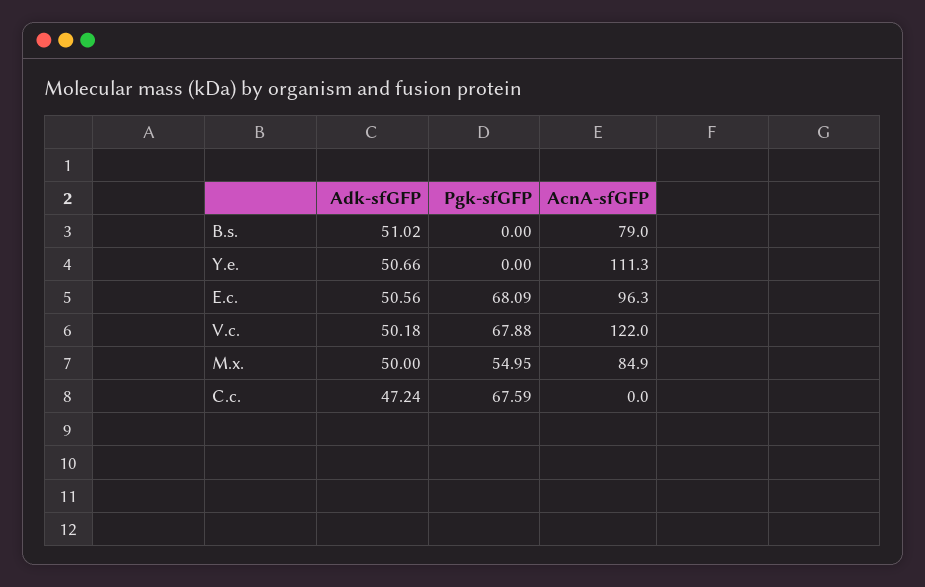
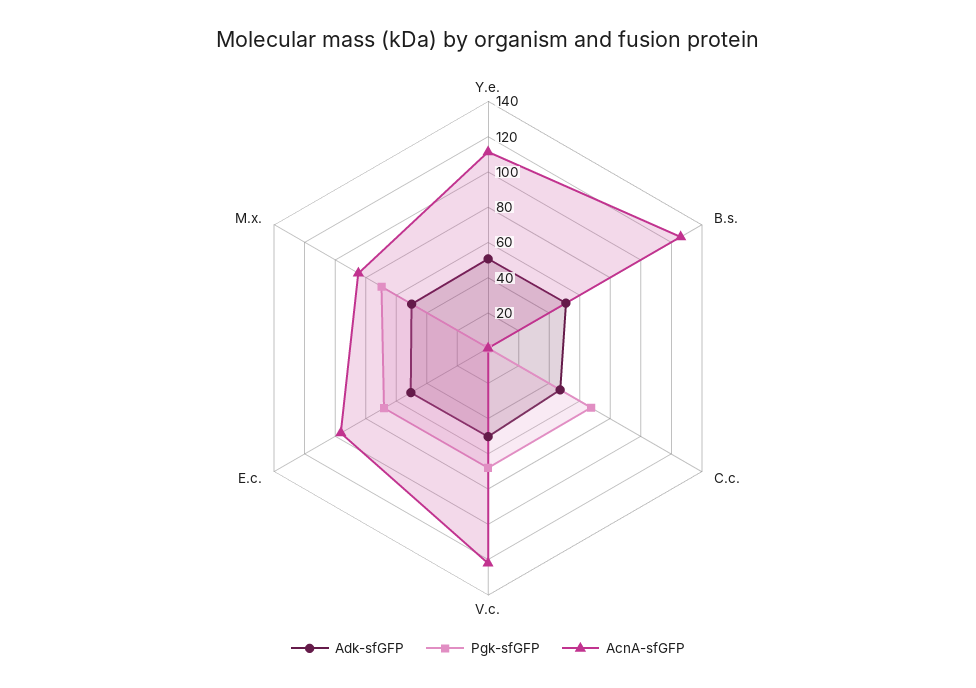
AcnA-sfGFP, B.s.: 79 -> 125
Pgk-sfGFP, M.x.: 54.95 -> 70

